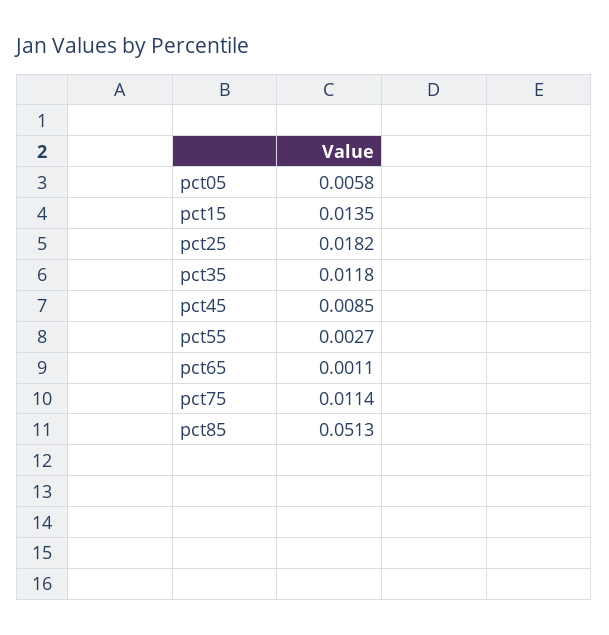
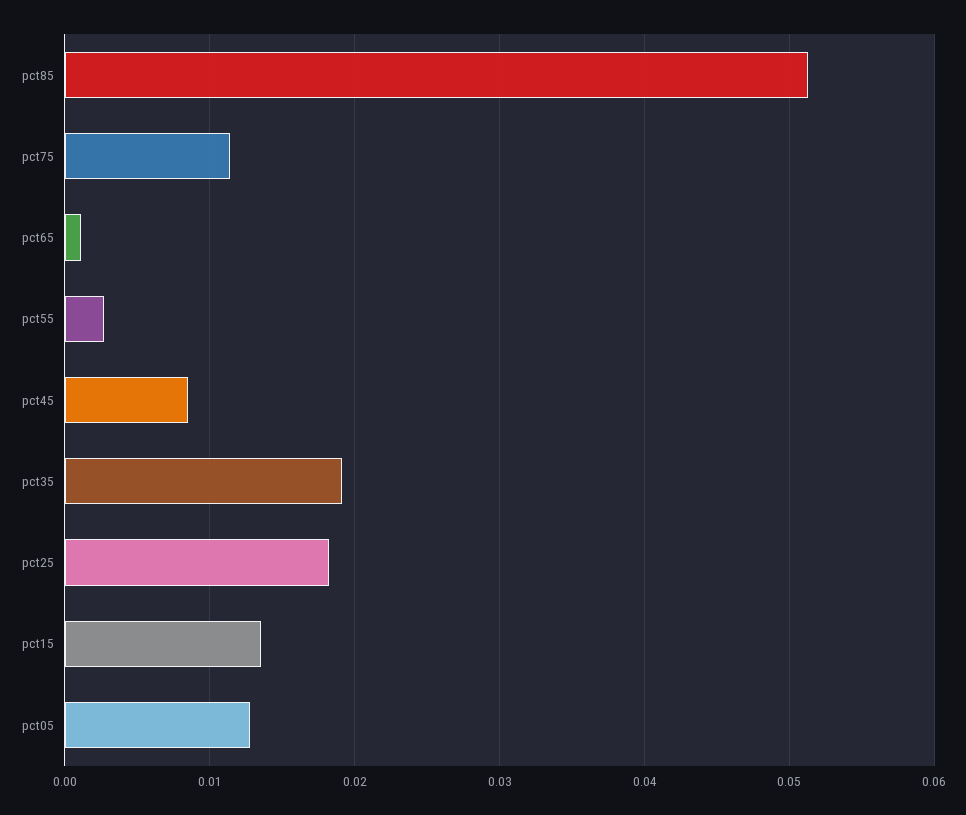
pct05: 0.0058 -> 0.013
pct35: 0.0118 -> 0.019

